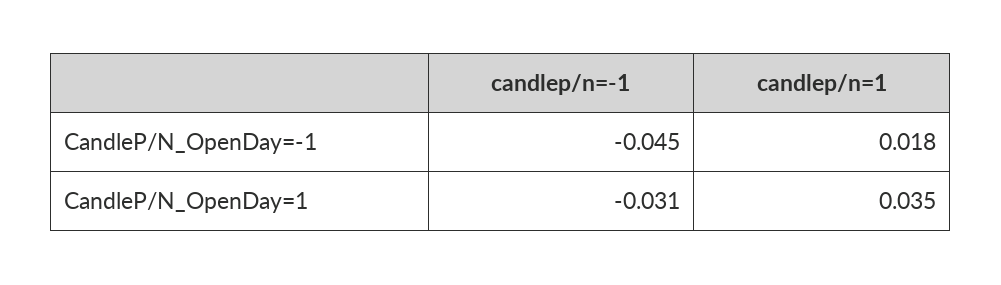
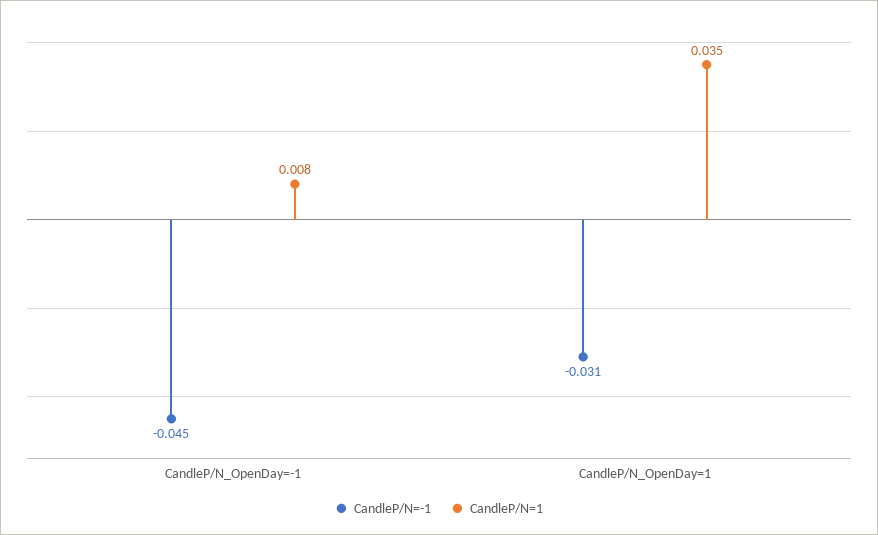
candlep/n=1, CandleP/N_OpenDay=-1: 0.018 -> 0.008

